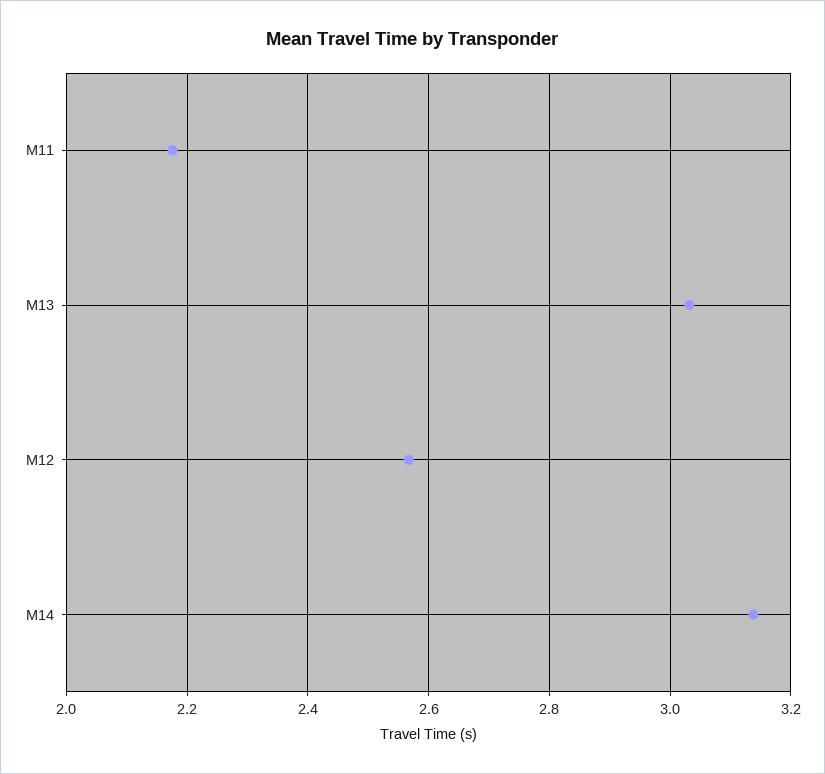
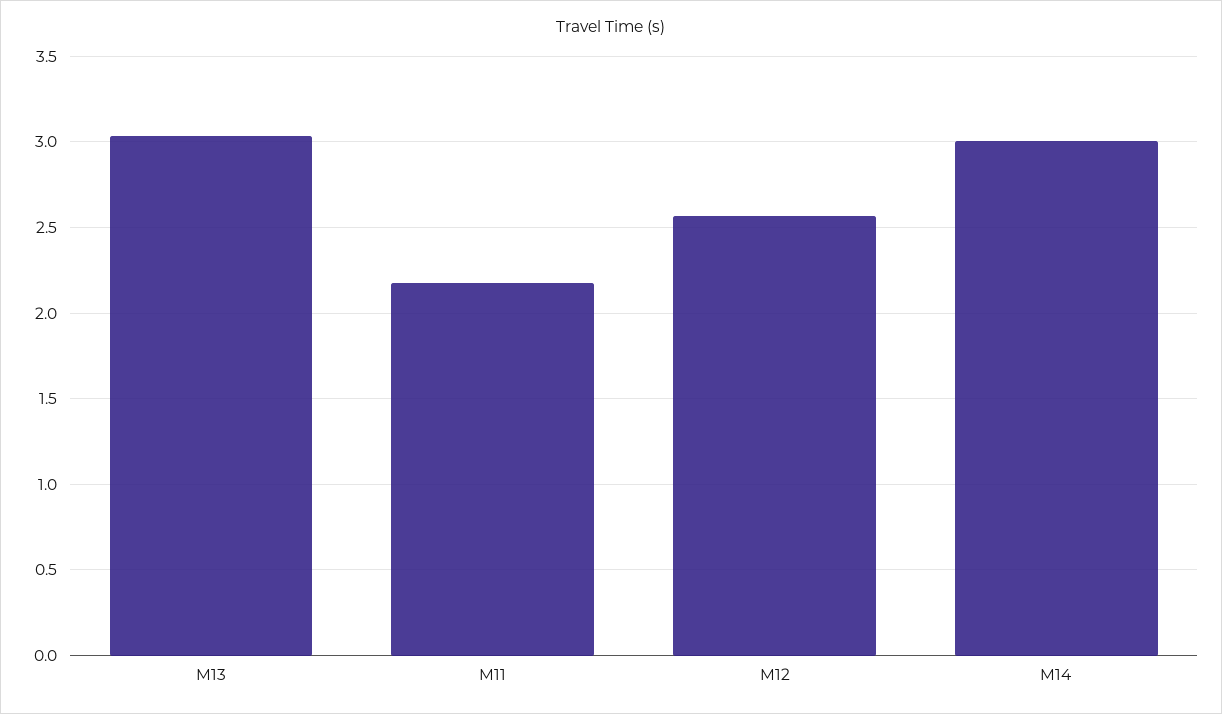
M14: 3.14 -> 3

